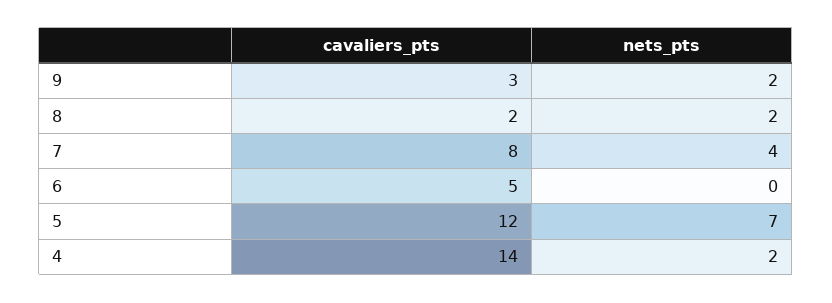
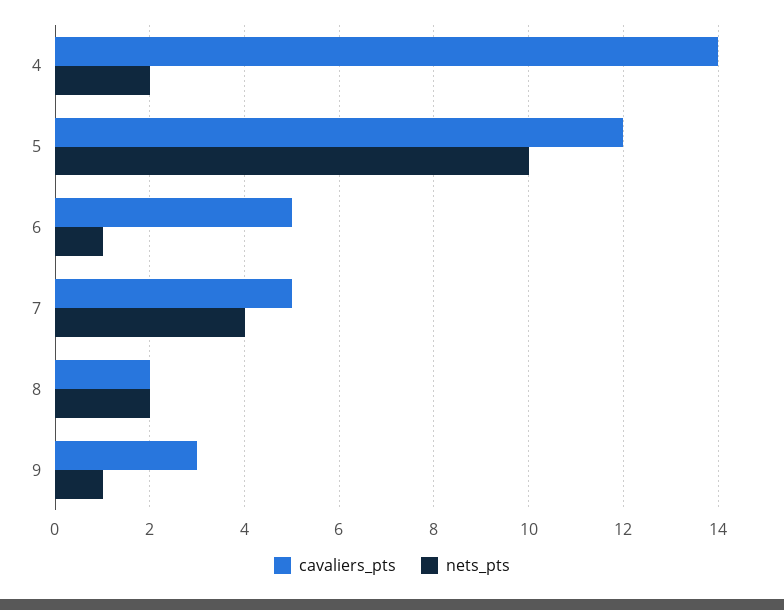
nets_pts, 9: 2 -> 1
cavaliers_pts, 7: 8 -> 5
nets_pts, 6: 0 -> 1
nets_pts, 5: 7 -> 10

